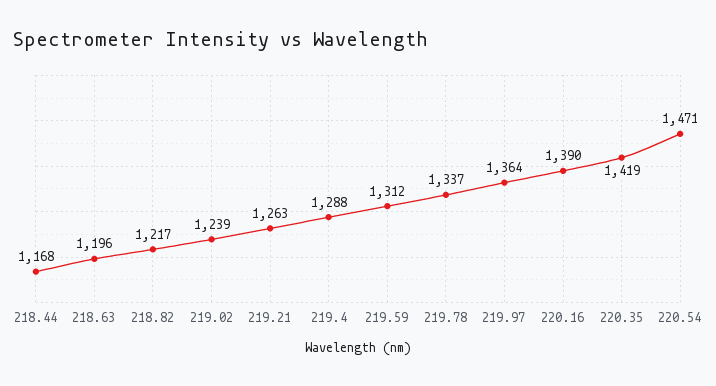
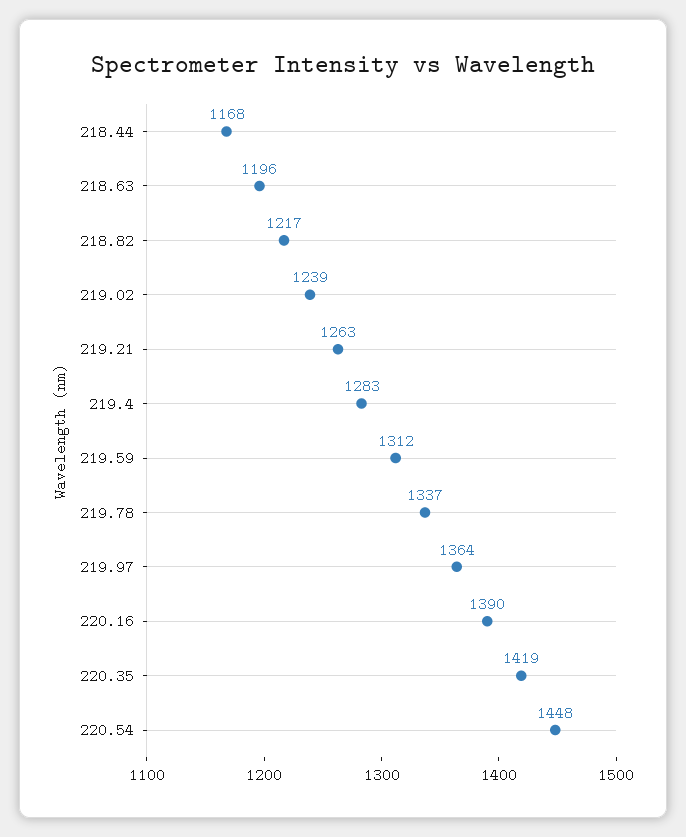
219.4: 1288 -> 1283
220.54: 1471 -> 1448

